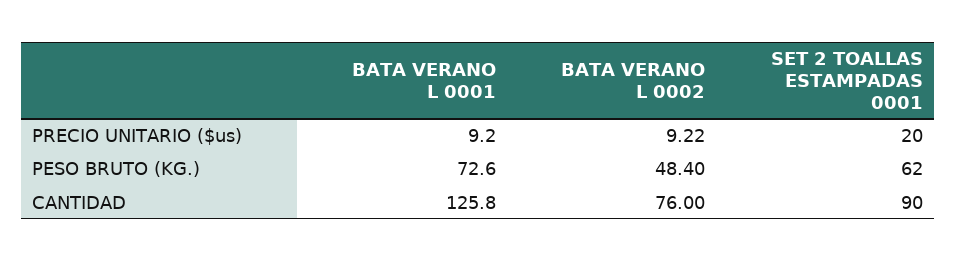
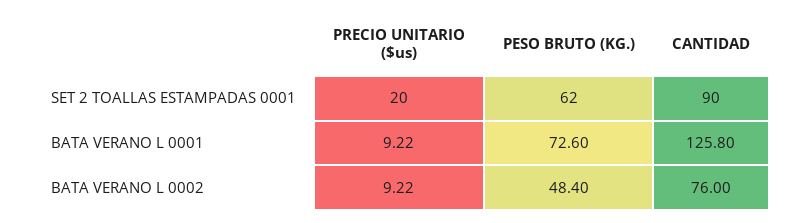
BATA VERANO L 0001, PRECIO UNITARIO ($us): 9.2 -> 9.22

